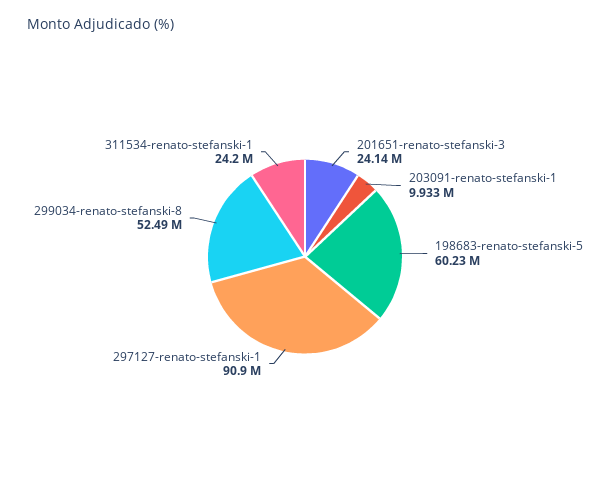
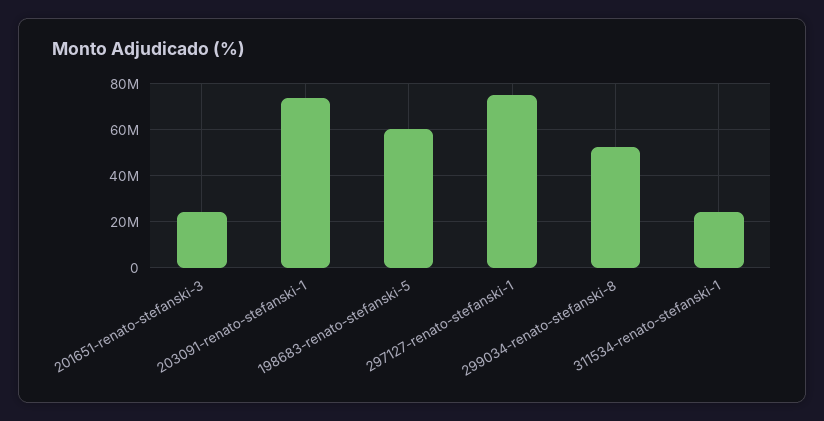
203091-renato-stefanski-1: 9933000 -> 75000000
297127-renato-stefanski-1: 90900000 -> 75000000

